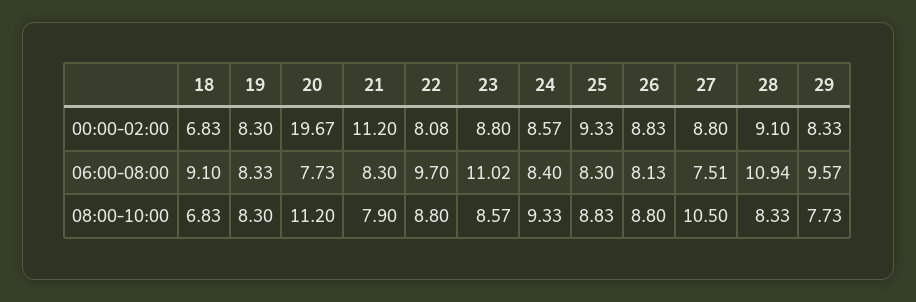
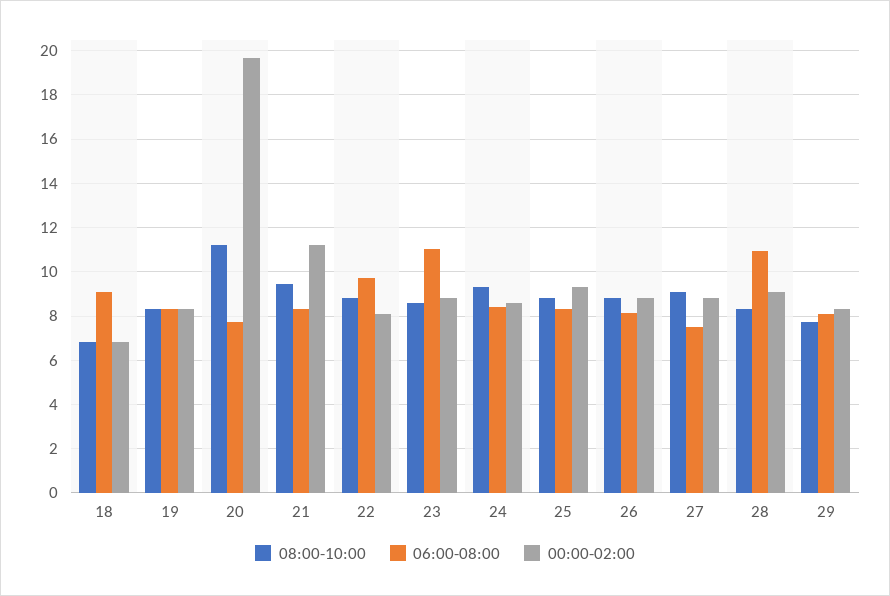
06:00-08:00, 29: 9.57 -> 8
08:00-10:00, 21: 7.9 -> 9.5
08:00-10:00, 27: 10.5 -> 9

